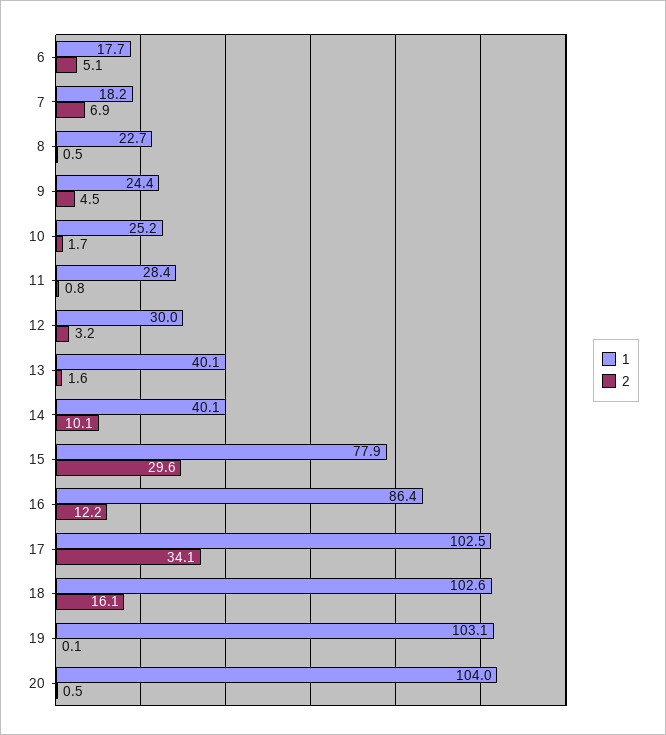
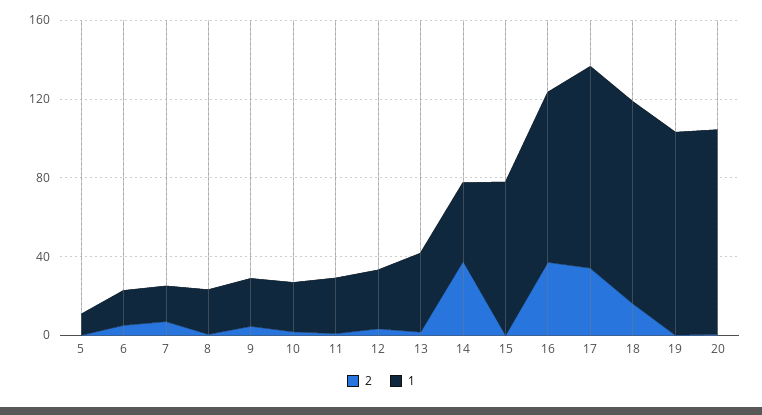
2, 14: 10.1 -> 40
2, 15: 29.6 -> 0
2, 16: 12.2 -> 40
2, 5: none -> 0
1, 5: none -> 10

